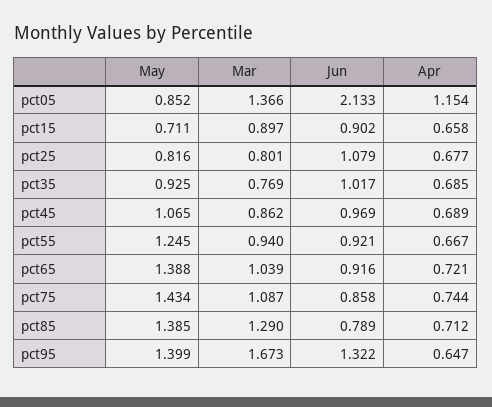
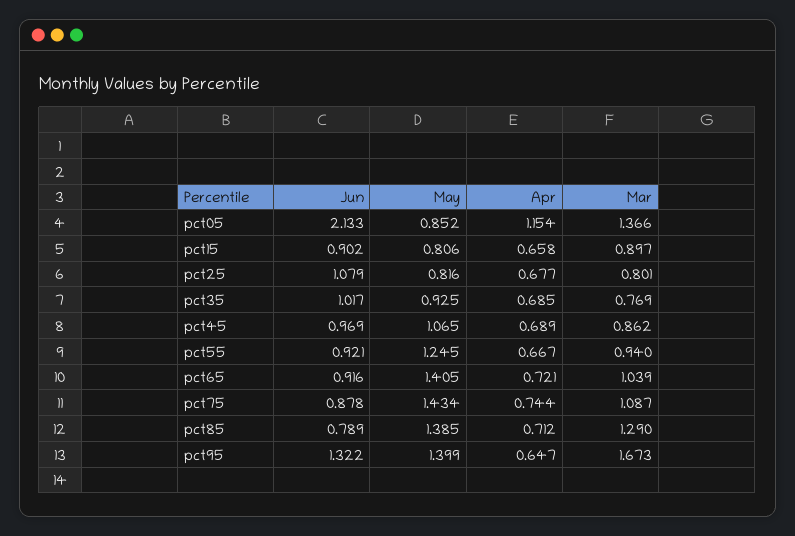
May, pct15: 0.711 -> 0.806
May, pct65: 1.388 -> 1.405
Jun, pct75: 0.858 -> 0.878

